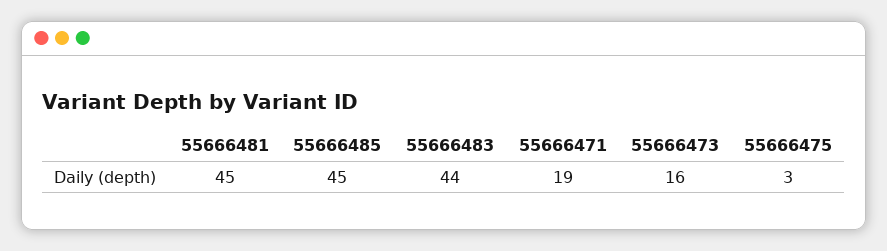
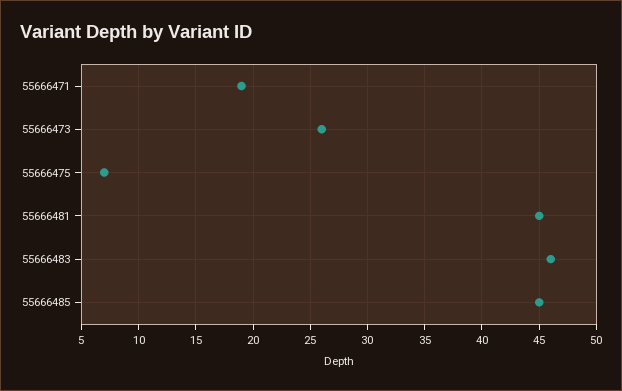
55666483: 44 -> 46
55666473: 16 -> 26
55666475: 3 -> 7

